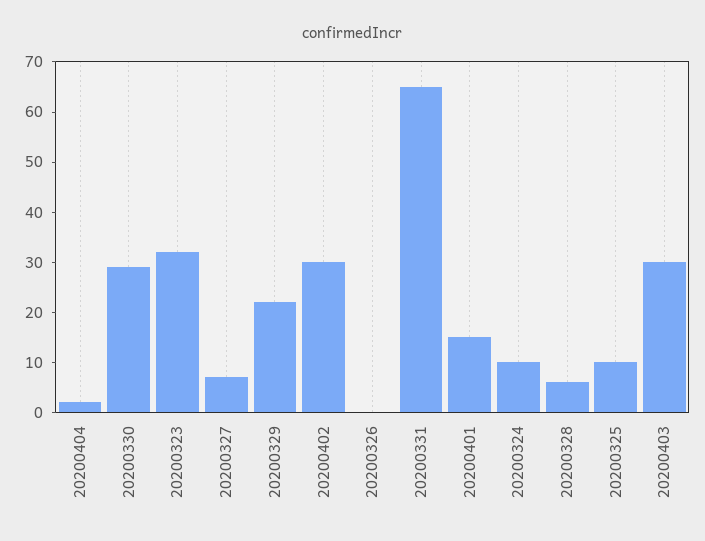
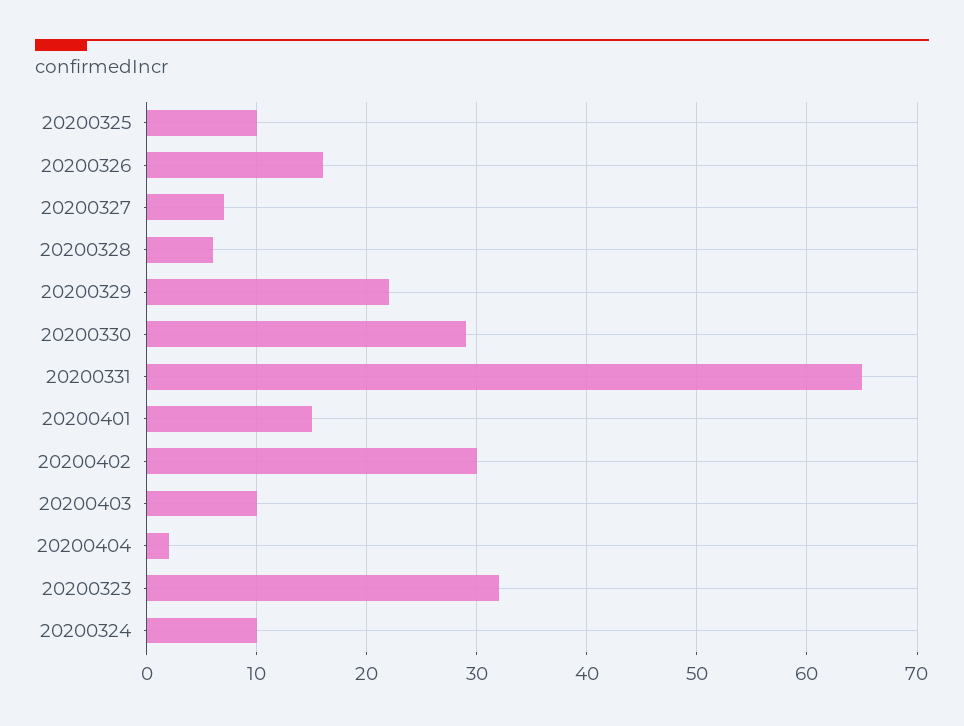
20200326: 0 -> 16
20200403: 30 -> 10

